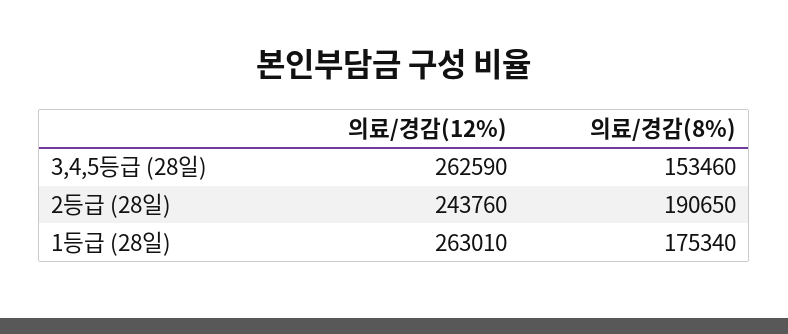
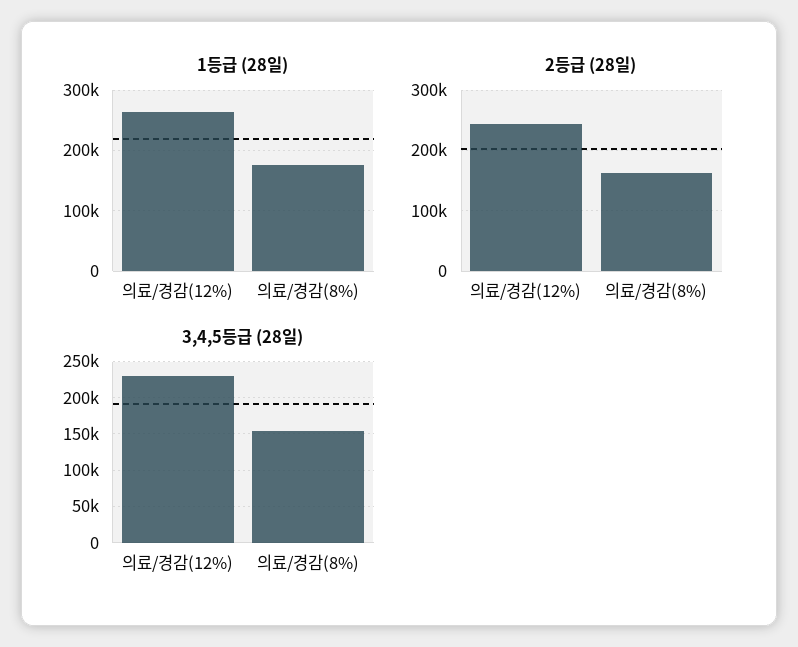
3,4,5등급 (28일), 의료/경감(12%): 262590 -> 230000
2등급 (28일), 의료/경감(8%): 190650 -> 160000

